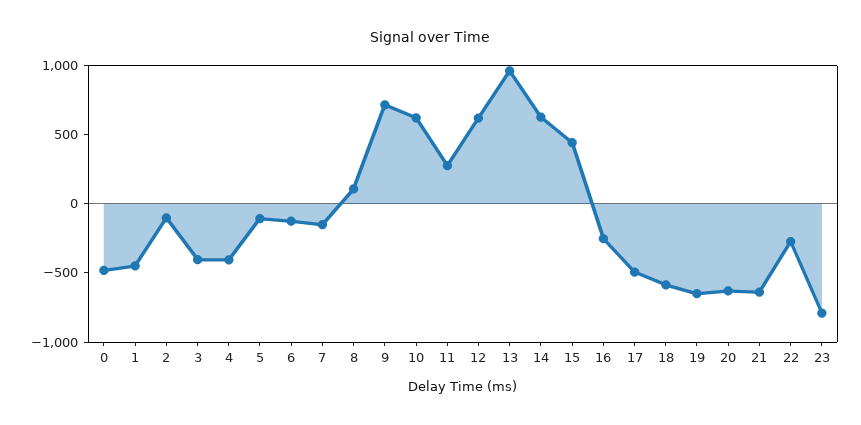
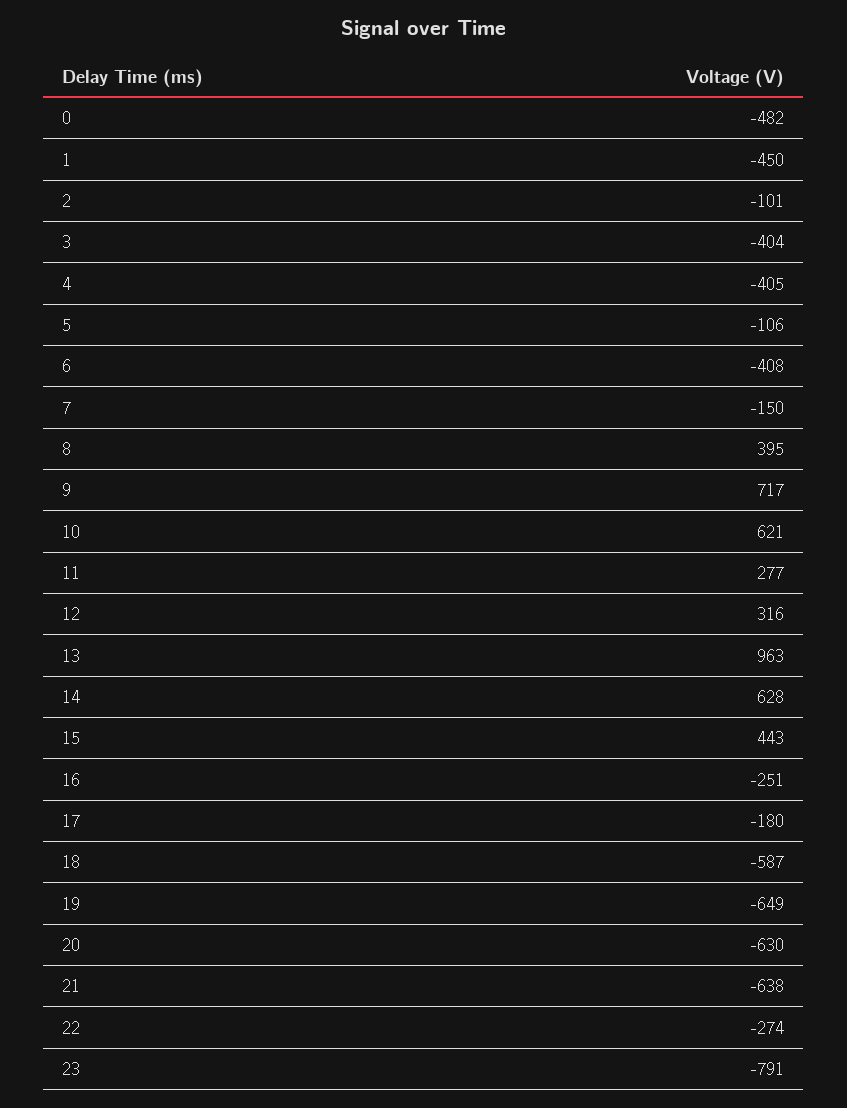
6: -100 -> -408
8: 100 -> 395
12: 600 -> 316
17: -500 -> -180

